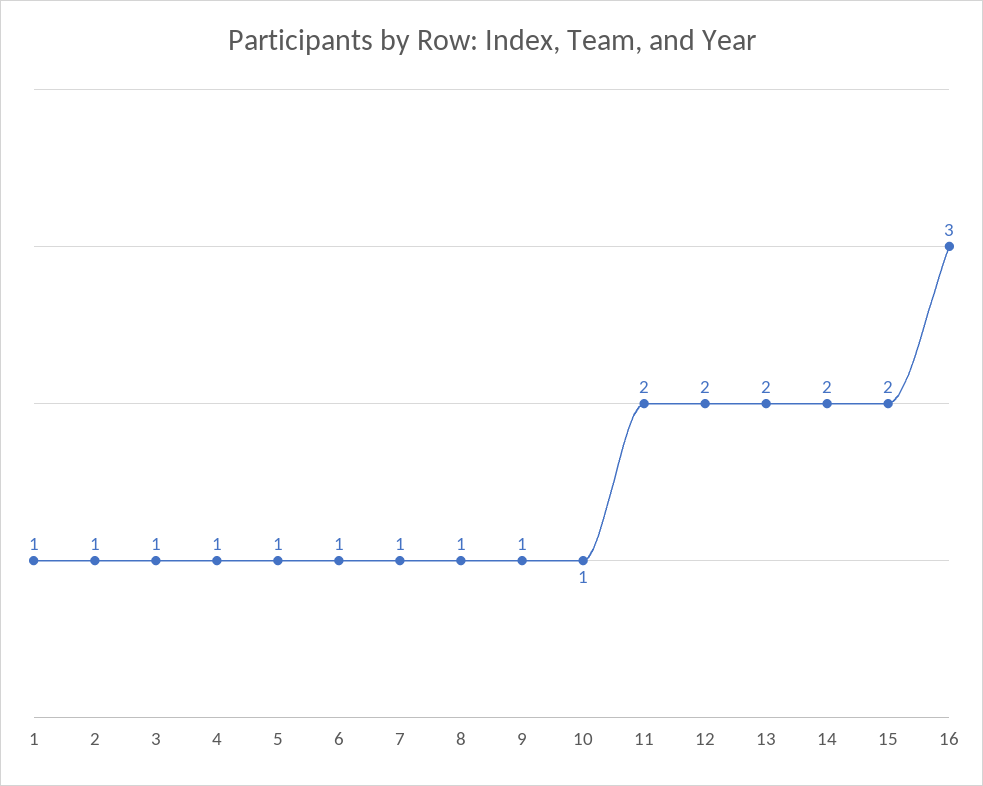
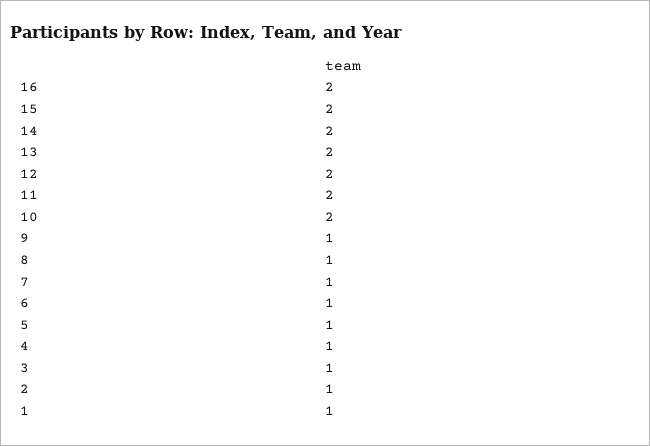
10: 1 -> 2
16: 3 -> 2

